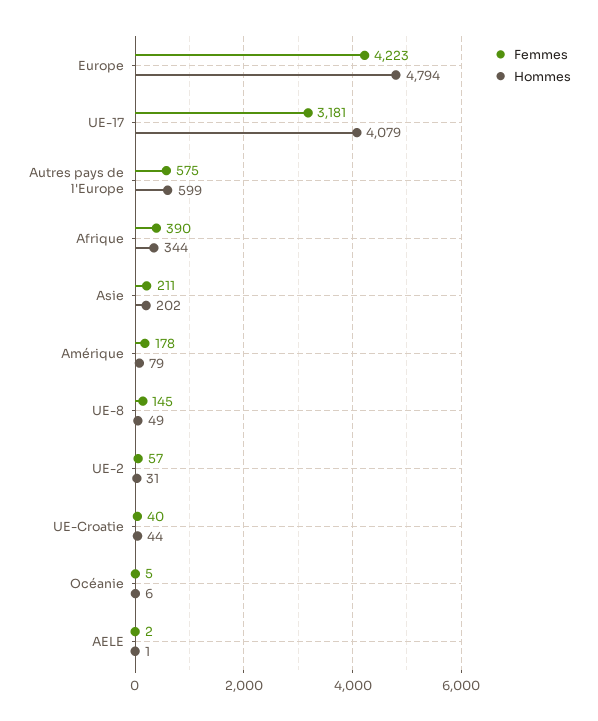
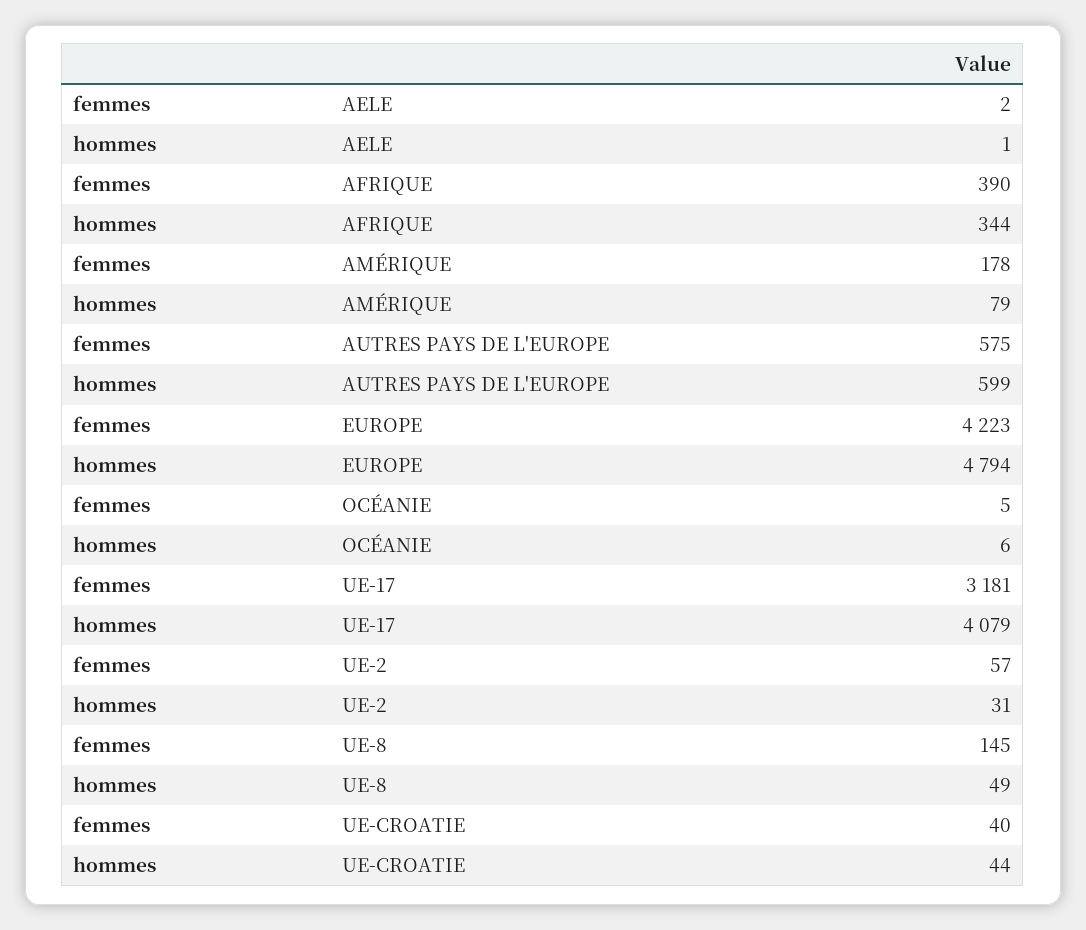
Femmes, Asie: 211 -> none
Hommes, Asie: 202 -> none

